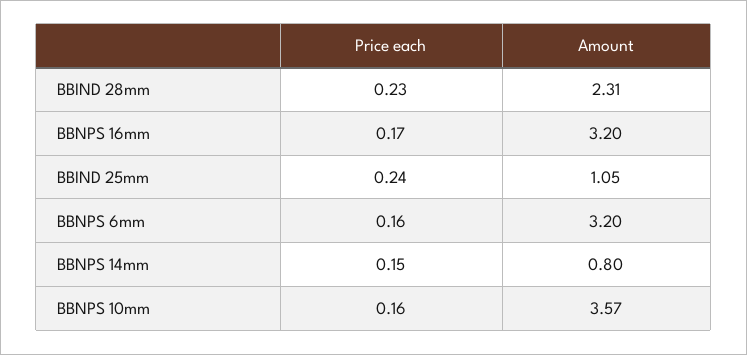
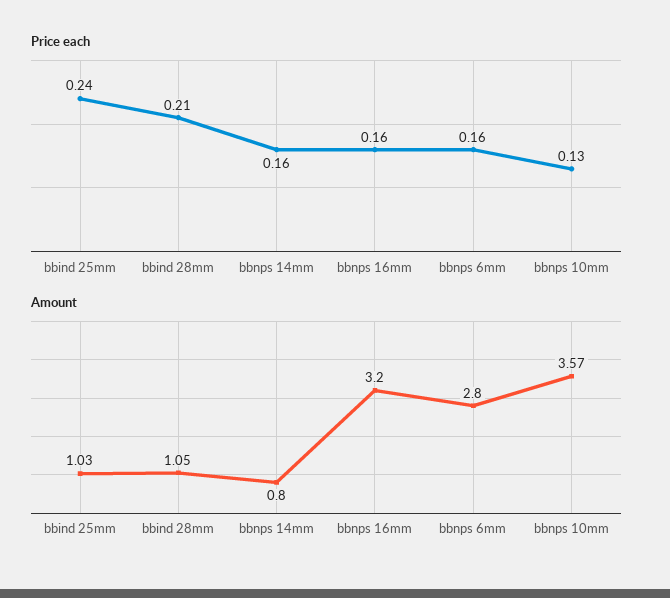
Price each, BBIND 28mm: 0.23 -> 0.21
Amount, BBIND 28mm: 2.31 -> 1.05
Price each, BBNPS 16mm: 0.17 -> 0.16
Amount, BBIND 25mm: 1.05 -> 1.03
Amount, BBNPS 6mm: 3.2 -> 2.8
Price each, BBNPS 14mm: 0.15 -> 0.16
Price each, BBNPS 10mm: 0.16 -> 0.13

